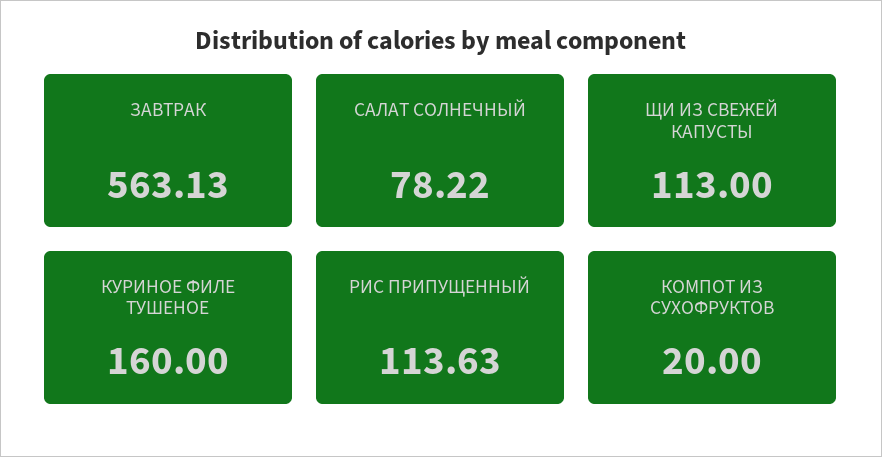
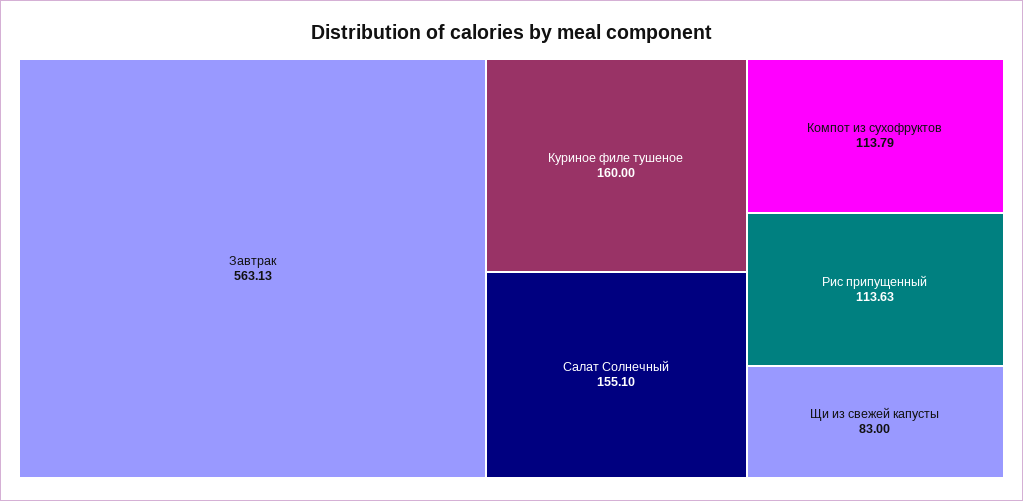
САЛАТ СОЛНЕЧНЫЙ: 78.22 -> 155.1
ЩИ ИЗ СВЕЖЕЙ КАПУСТЫ: 113 -> 83
КОМПОТ ИЗ СУХОФРУКТОВ: 20 -> 113.79

